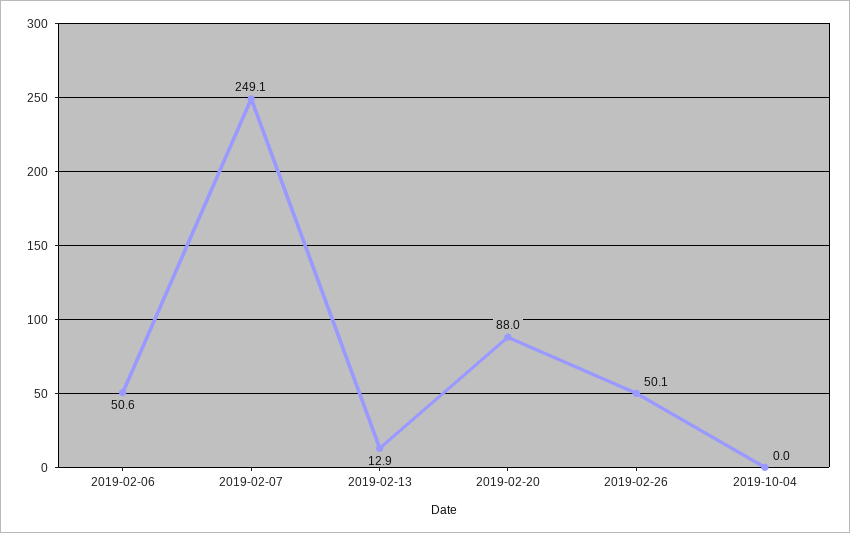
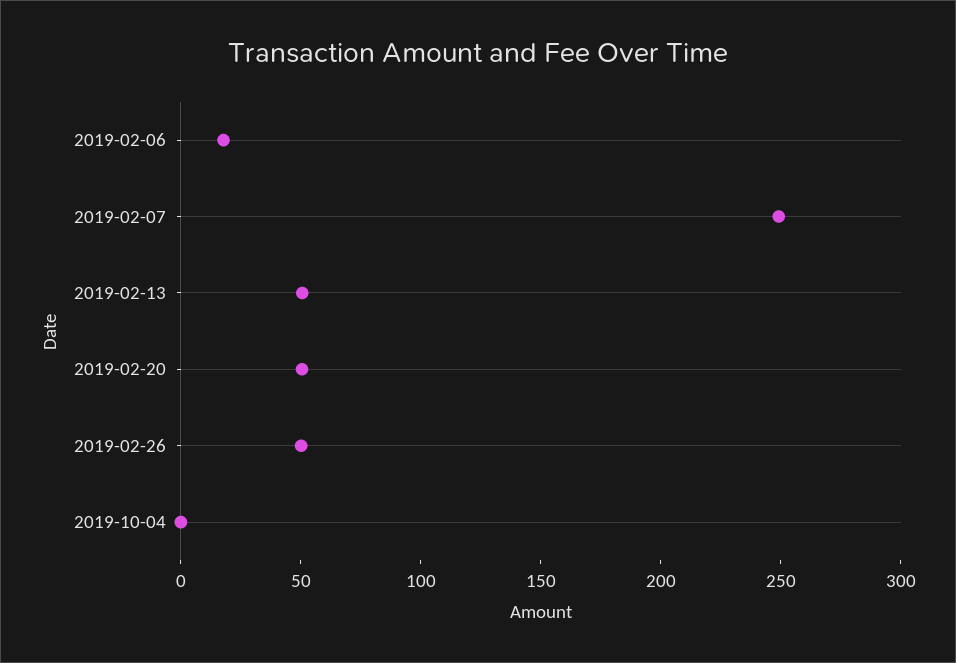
2019-02-06: 50.6 -> 20
2019-02-13: 12.9 -> 50
2019-02-20: 88 -> 50

